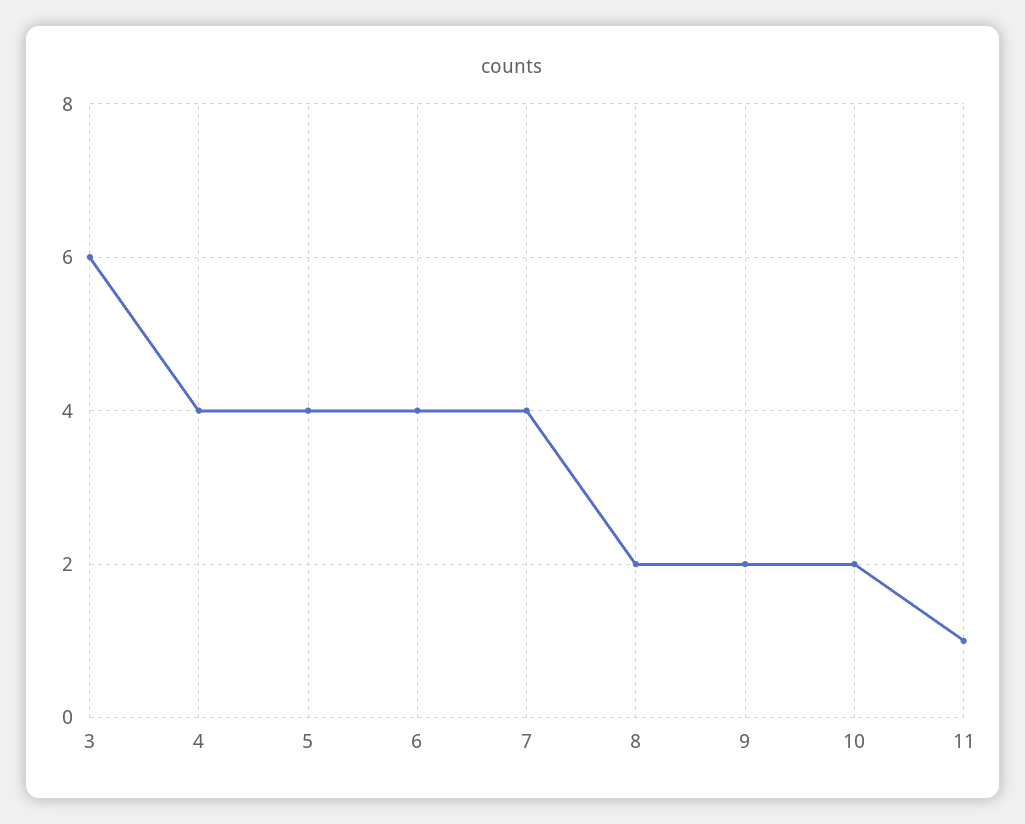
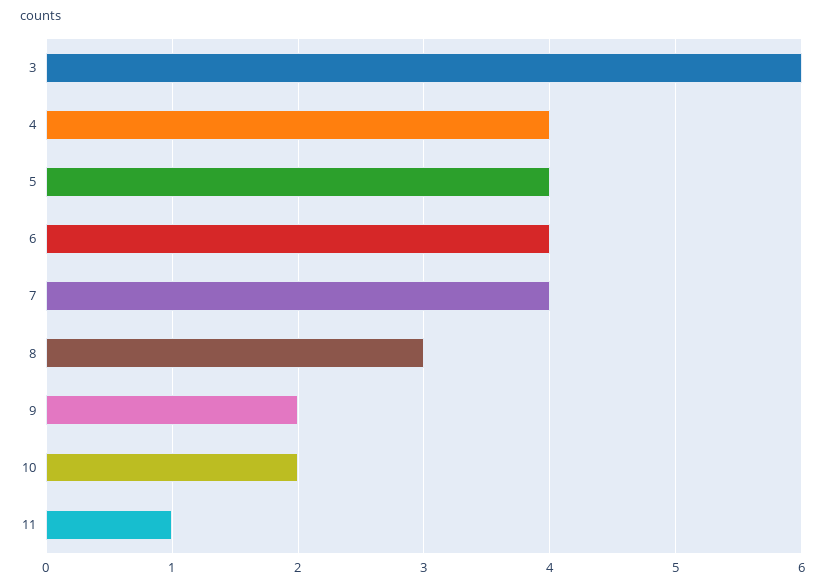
8: 2 -> 3

